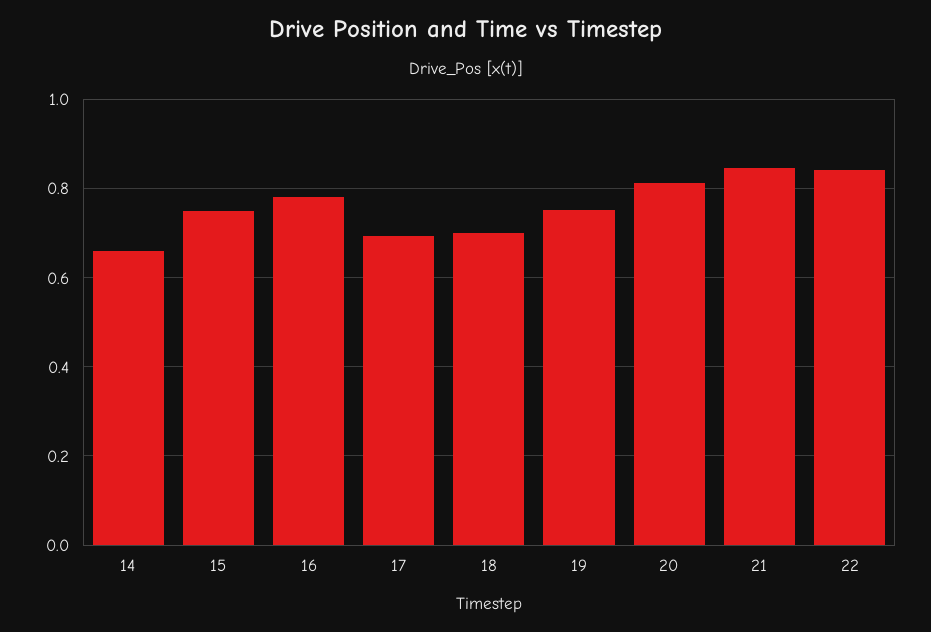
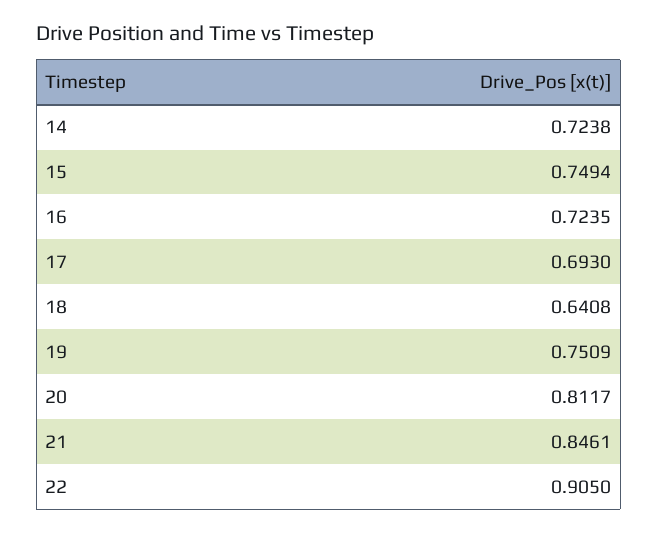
14: 0.66 -> 0.7238
16: 0.78 -> 0.7235
18: 0.7 -> 0.6408
22: 0.84 -> 0.905

